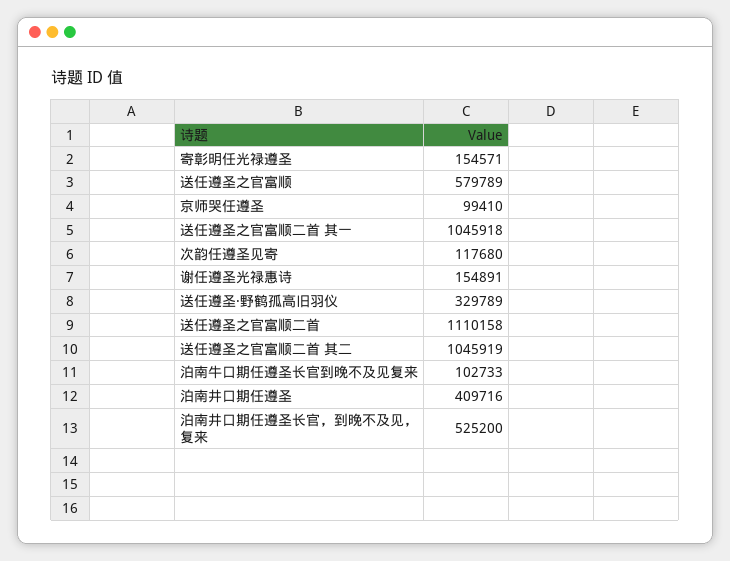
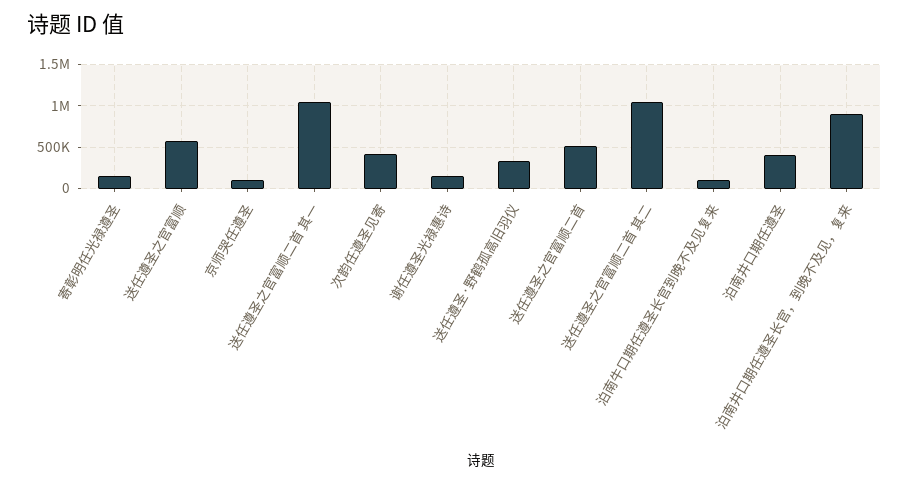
次韵任遵圣见寄: 117680 -> 400000
送任遵圣之官富顺二首: 1110158 -> 500000
泊南井口期任遵圣长官，到晚不及见，复来: 525200 -> 900000

